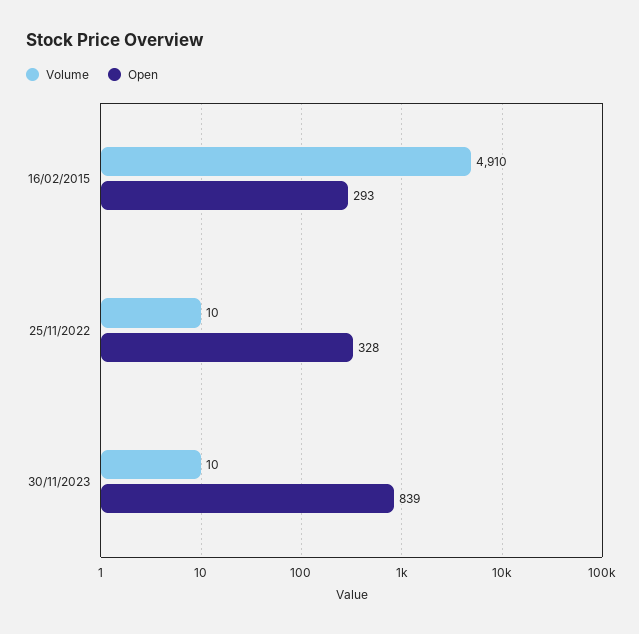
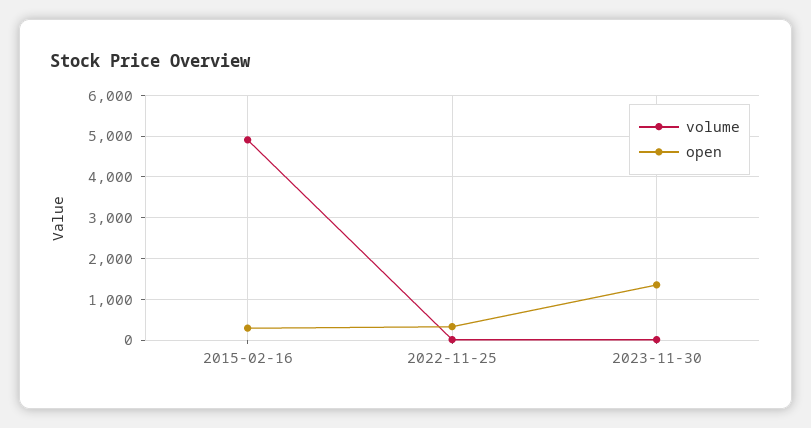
Open, 30/11/2023: 839 -> 1400

